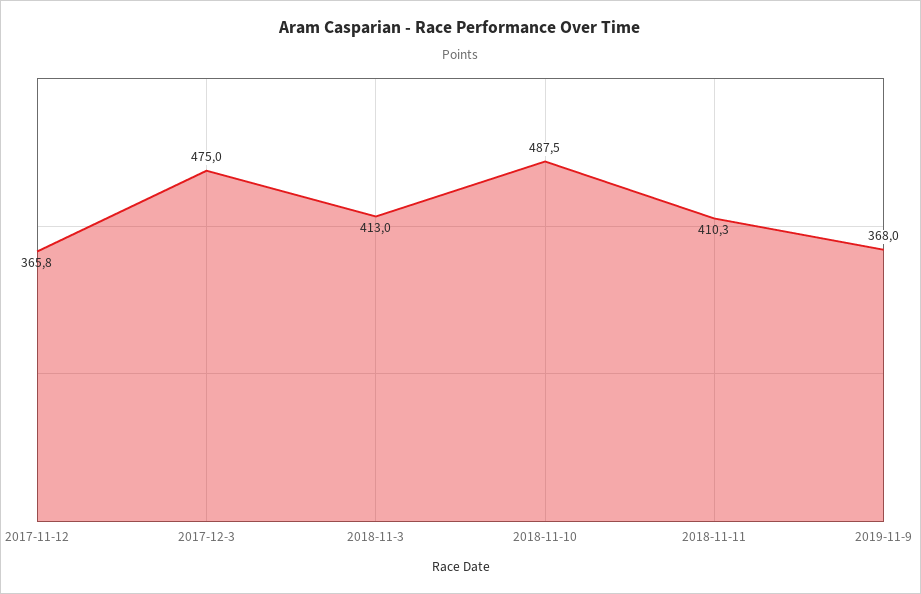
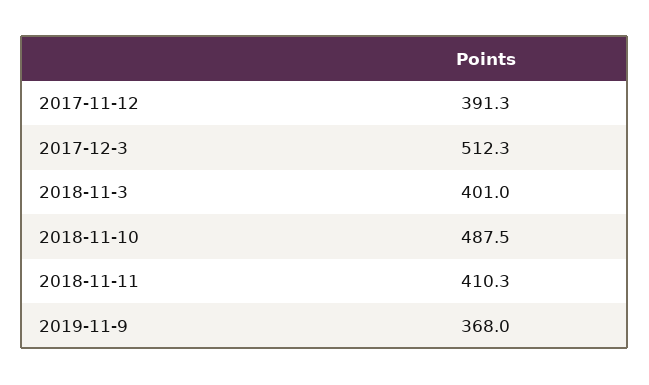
2017-11-12: 365.8 -> 391.3
2017-12-3: 475 -> 512.3
2018-11-3: 413 -> 401

